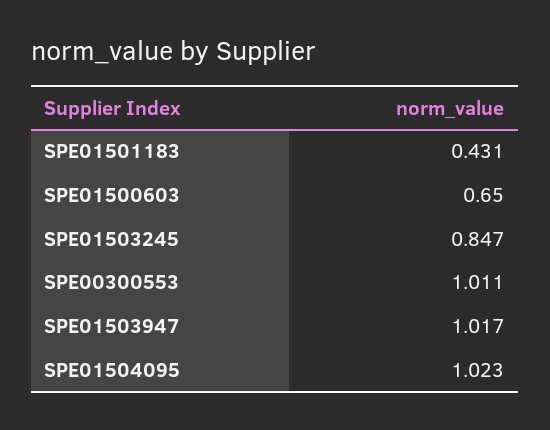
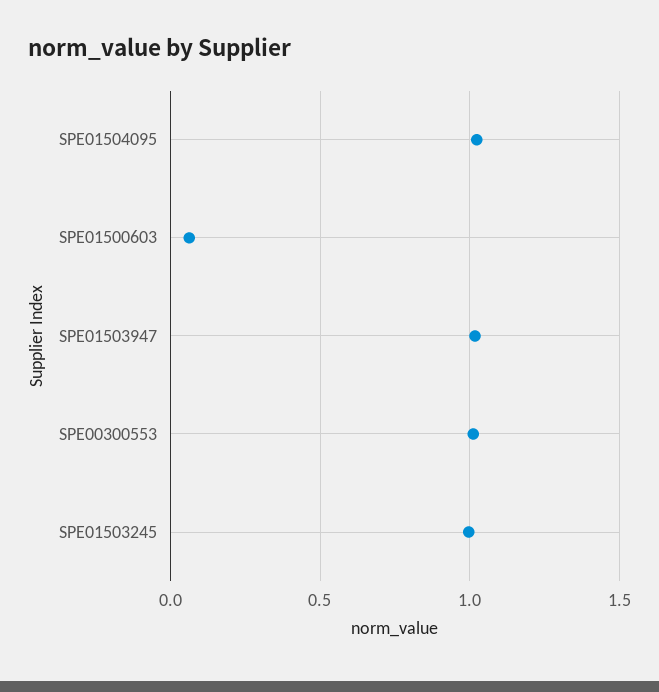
SPE01501183: 0.431 -> none
SPE01500603: 0.65 -> 0.05
SPE01503245: 0.847 -> 1

